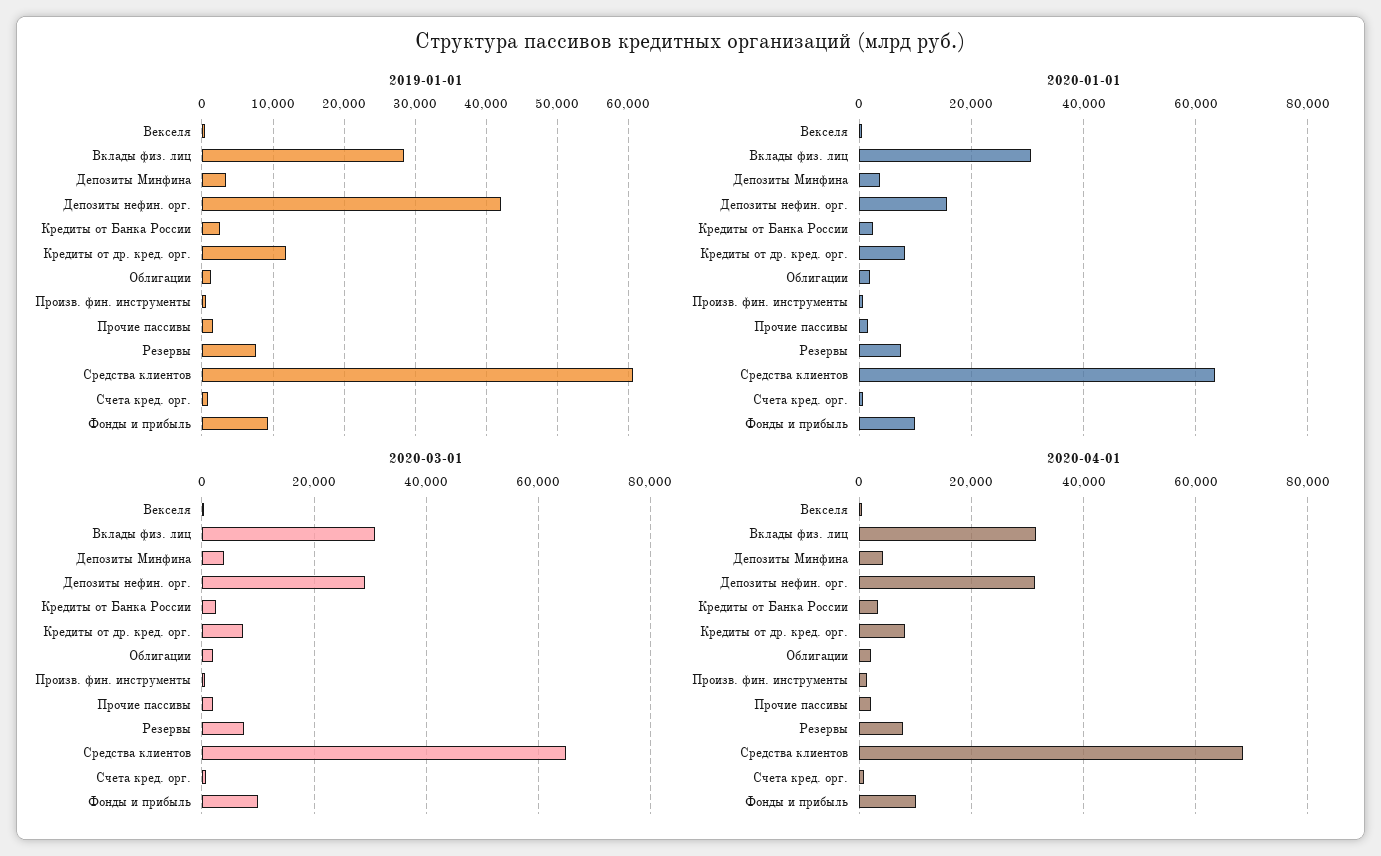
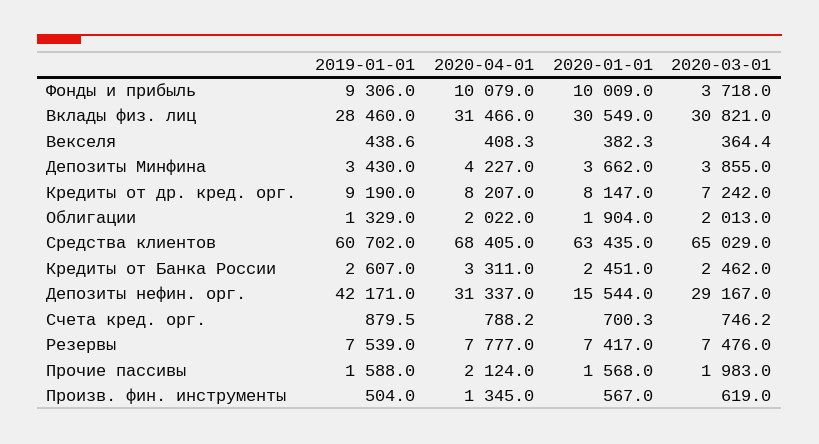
2019-01-01, Кредиты от др. кред. орг.: 12000 -> 9190
2020-03-01, Фонды и прибыль: 10000 -> 3718

